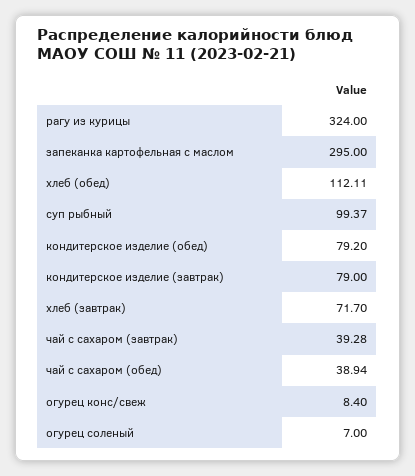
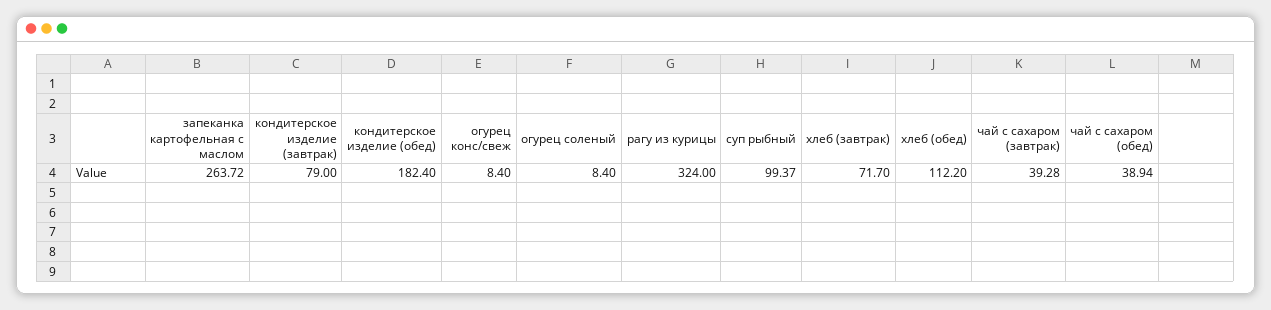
запеканка картофельная с маслом: 295 -> 263.72
хлеб (обед): 112.11 -> 112.2
кондитерское изделие (обед): 79.2 -> 182.4
огурец соленый: 7 -> 8.4

